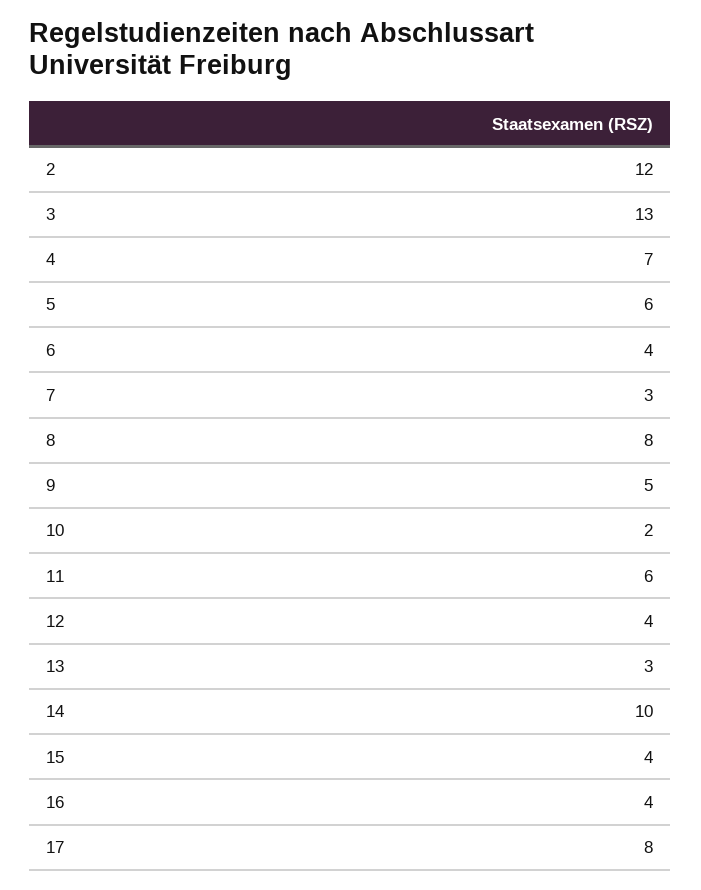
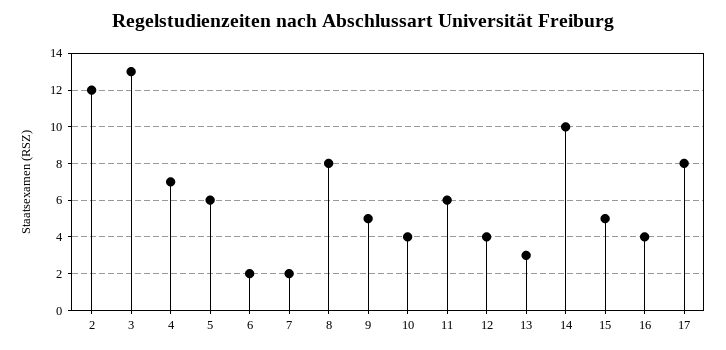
6: 4 -> 2
7: 3 -> 2
10: 2 -> 4
15: 4 -> 5

